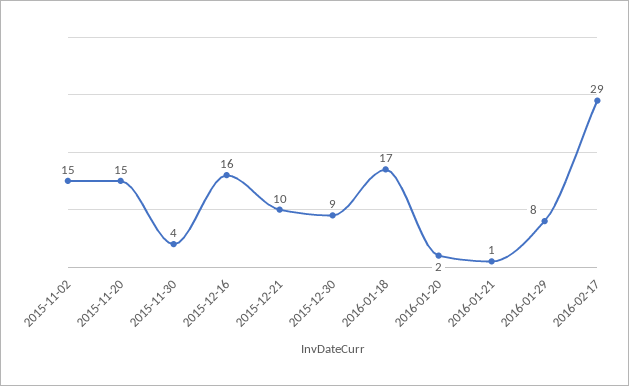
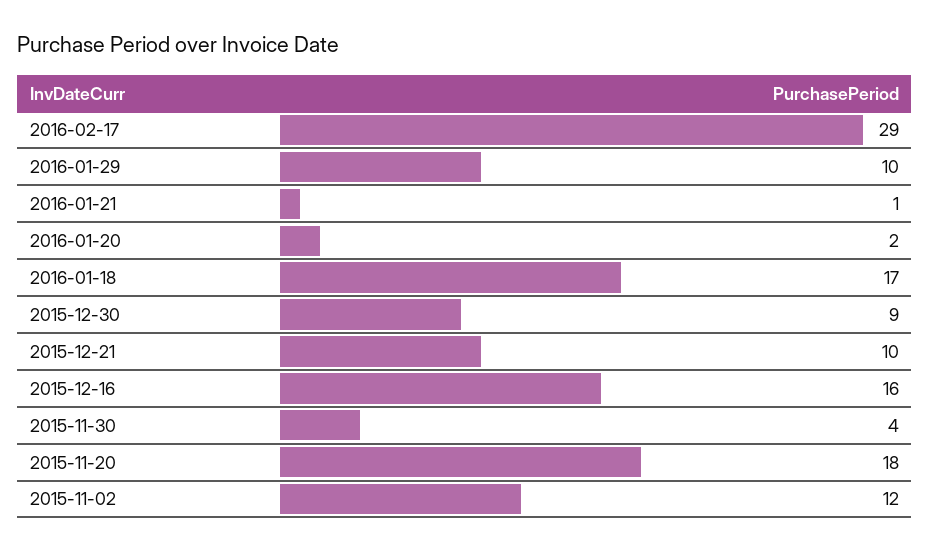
2015-11-02: 15 -> 12
2015-11-20: 15 -> 18
2016-01-29: 8 -> 10

